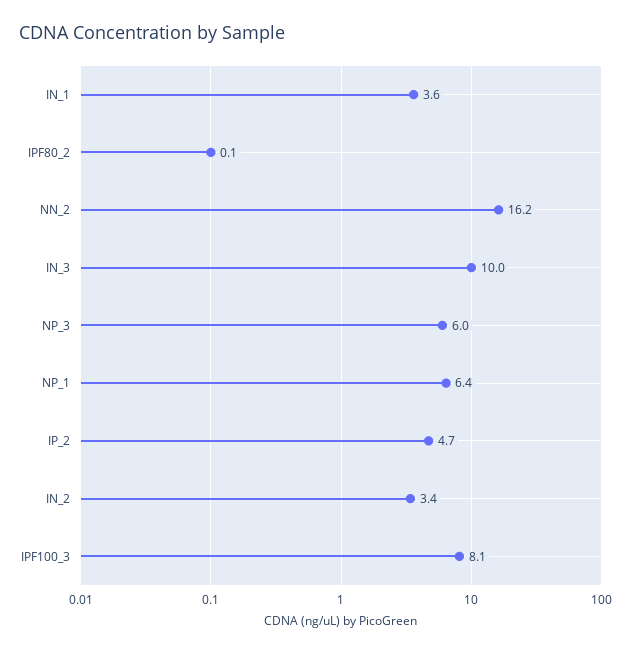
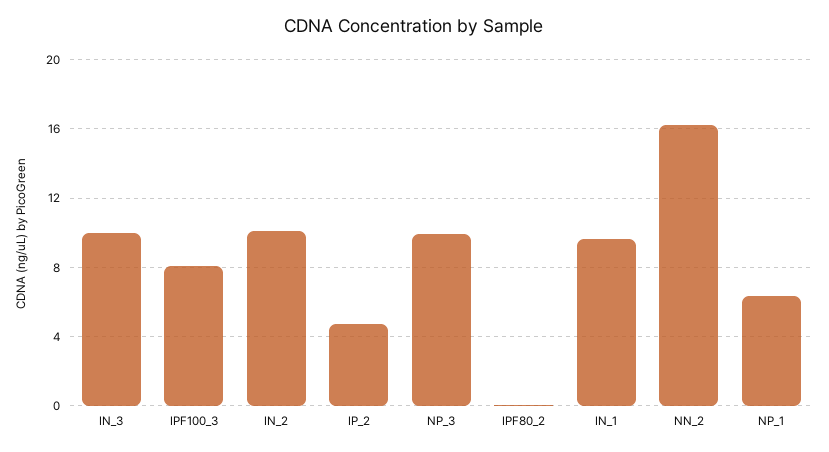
IN_1: 3.6 -> 9.5
NP_3: 6 -> 10
IN_2: 3.4 -> 10

